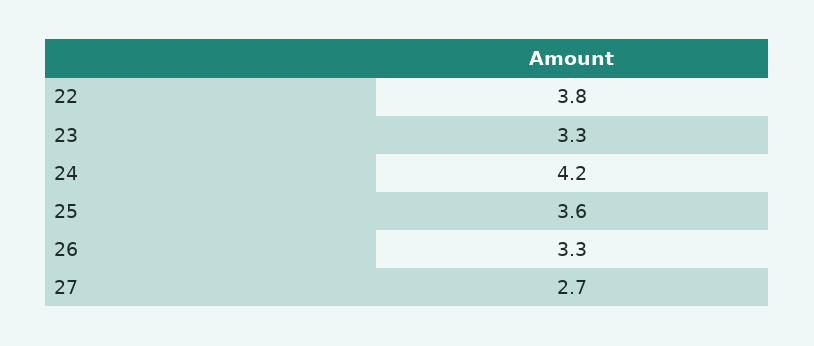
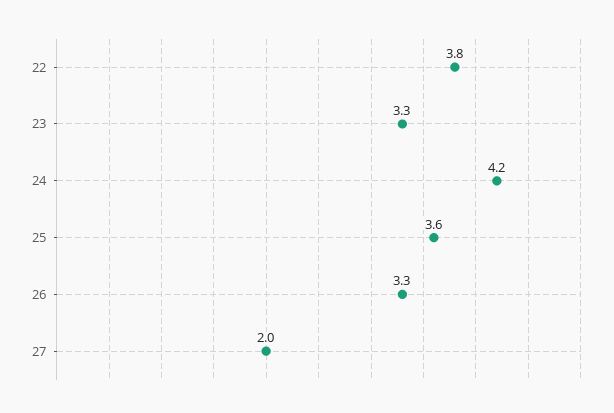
27: 2.7 -> 2

